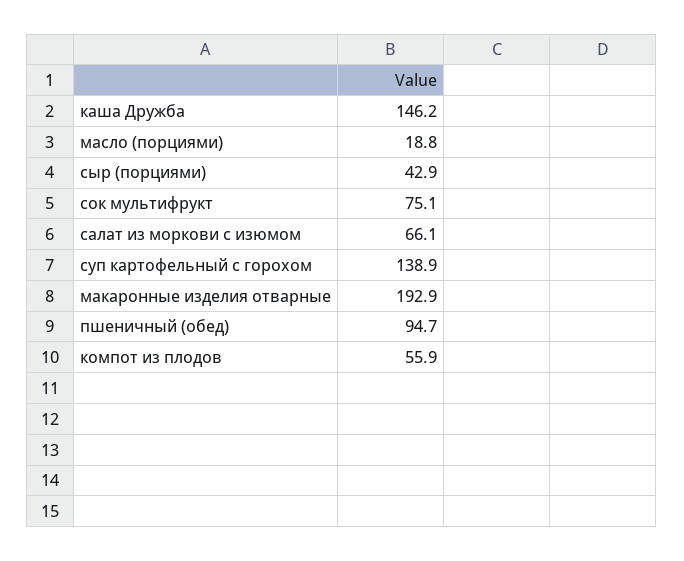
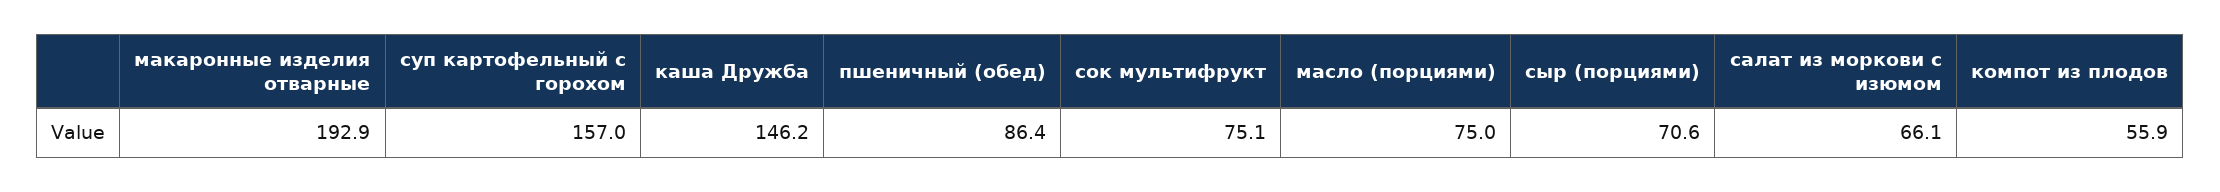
масло (порциями): 18.8 -> 75
сыр (порциями): 42.9 -> 70.6
суп картофельный с горохом: 138.9 -> 157
пшеничный (обед): 94.7 -> 86.4

